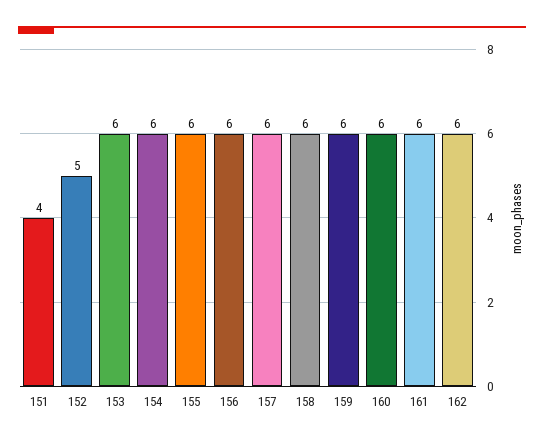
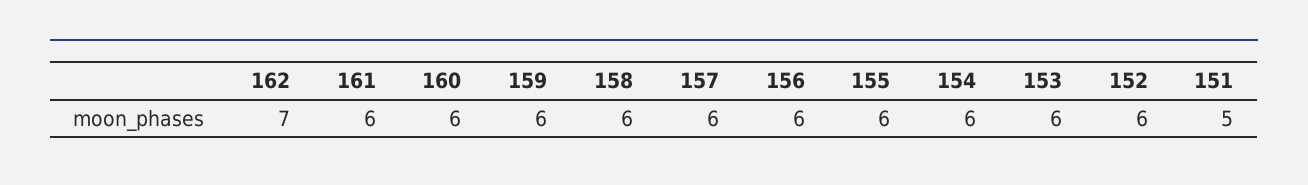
151: 4 -> 5
152: 5 -> 6
162: 6 -> 7

